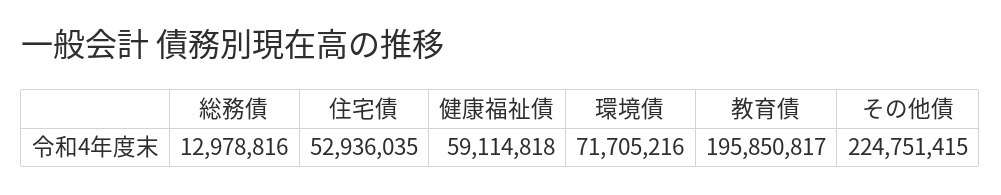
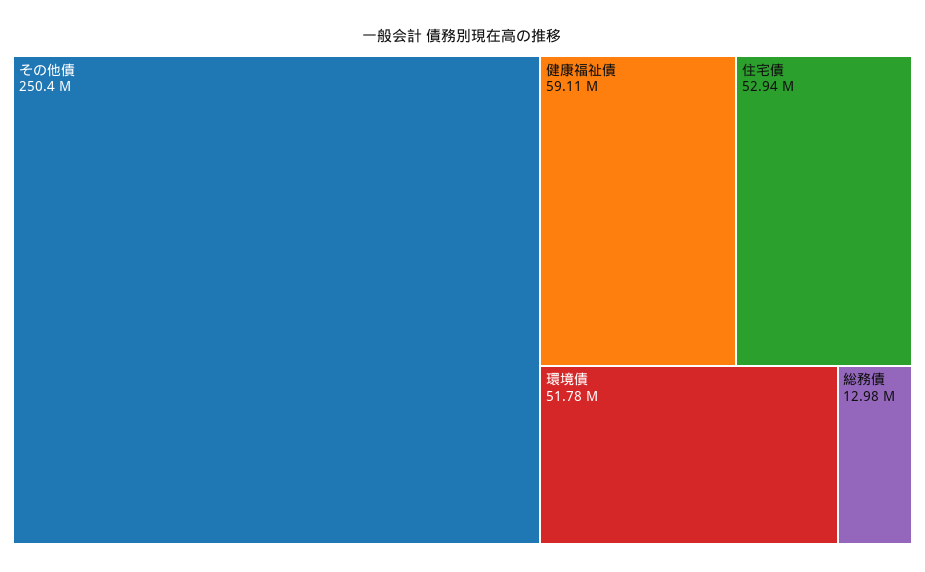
環境債: 71705216 -> 51780000
教育債: 195850817 -> none
その他債: 224751415 -> 250400000

